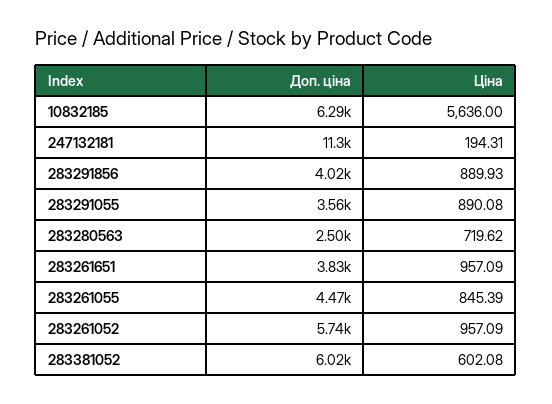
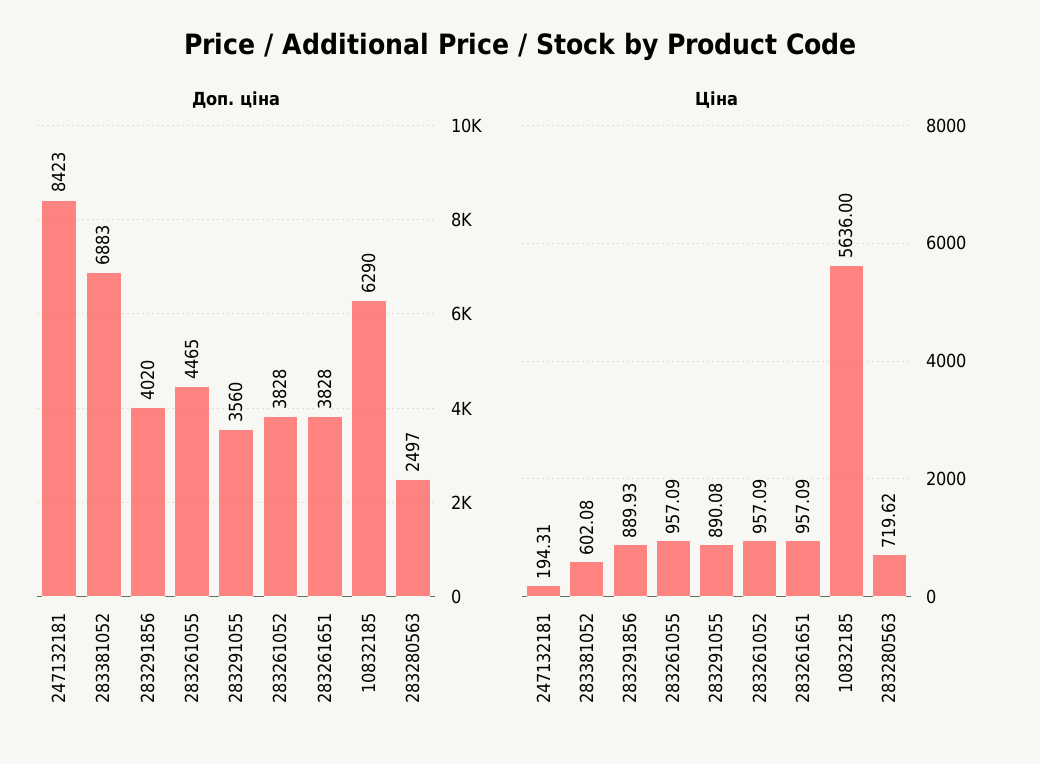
Доп. ціна, 247132181: 11300 -> 8423
Ціна, 283261055: 845.39 -> 957.09
Доп. ціна, 283261052: 5740 -> 3828
Доп. ціна, 283381052: 6020 -> 6883

